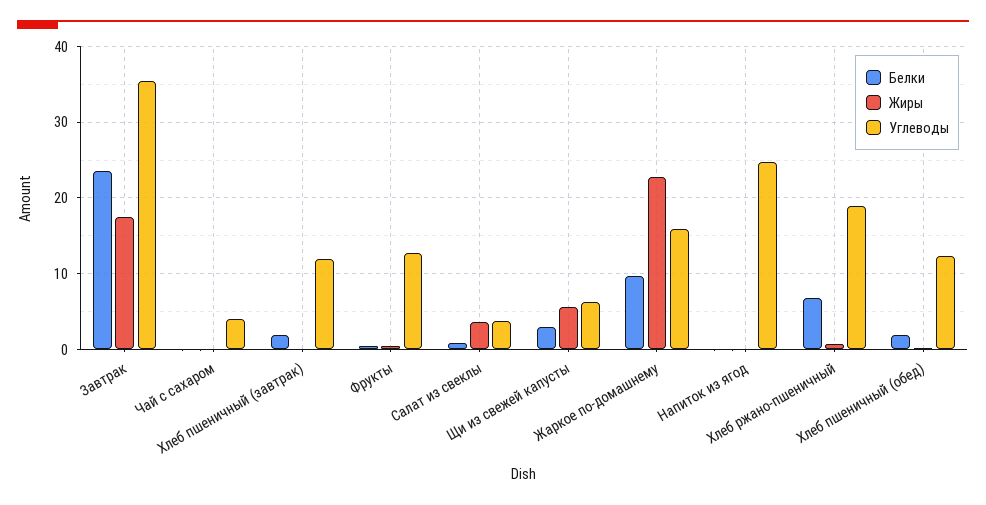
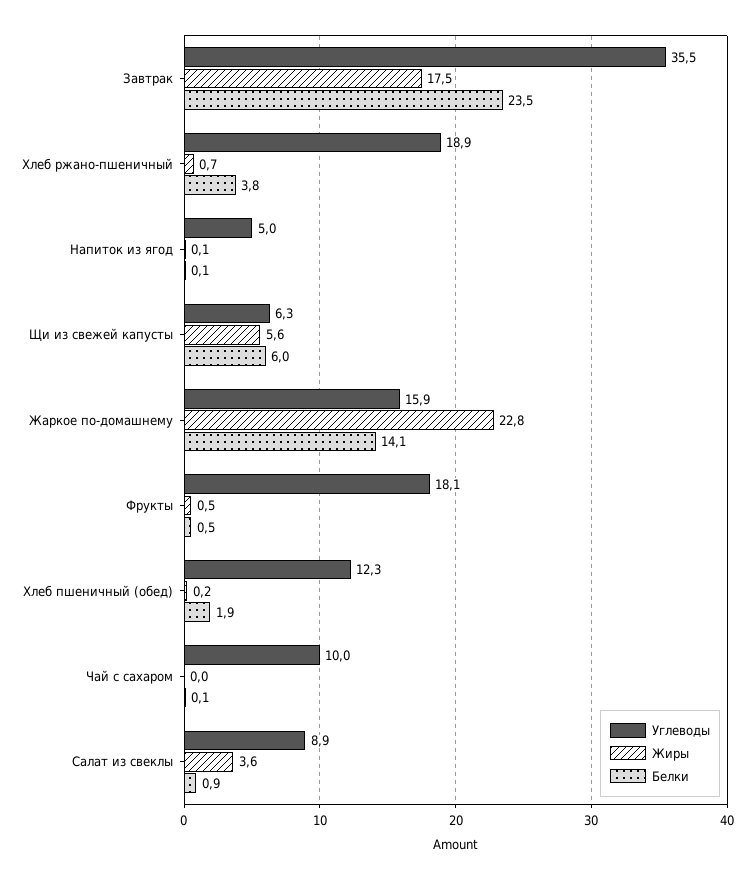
Углеводы, Чай с сахаром: 4 -> 10
Белки, Хлеб пшеничный (завтрак): 2 -> none
Жиры, Хлеб пшеничный (завтрак): 0 -> none
Углеводы, Хлеб пшеничный (завтрак): 12 -> none
Углеводы, Фрукты: 13 -> 18.1
Углеводы, Салат из свеклы: 4 -> 8.9
Белки, Щи из свежей капусты: 3 -> 6
Белки, Жаркое по-домашнему: 10 -> 14.1
Углеводы, Напиток из ягод: 25 -> 5
Белки, Хлеб ржано-пшеничный: 7 -> 3.8

